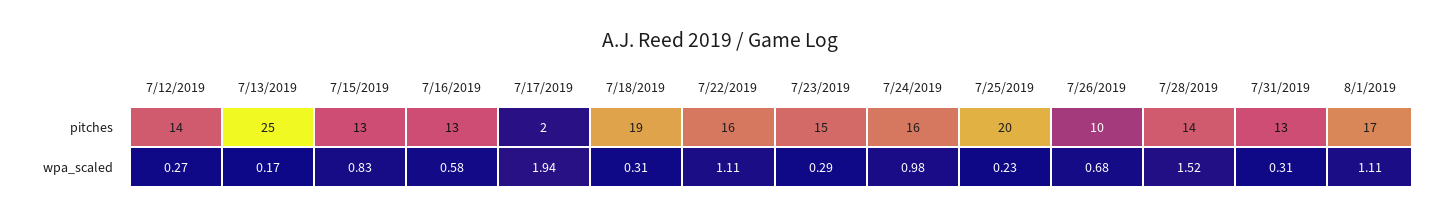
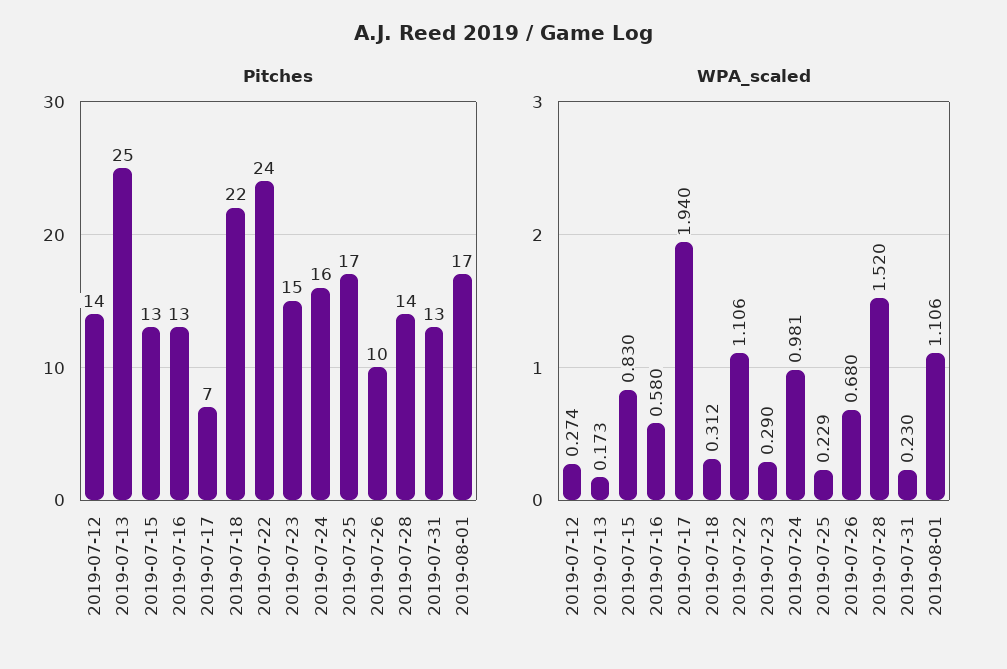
pitches, 7/17/2019: 2 -> 7
pitches, 7/18/2019: 19 -> 22
pitches, 7/22/2019: 16 -> 24
pitches, 7/25/2019: 20 -> 17
wpa_scaled, 7/31/2019: 0.31 -> 0.23

